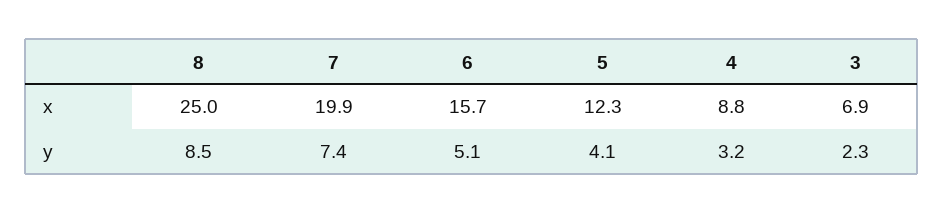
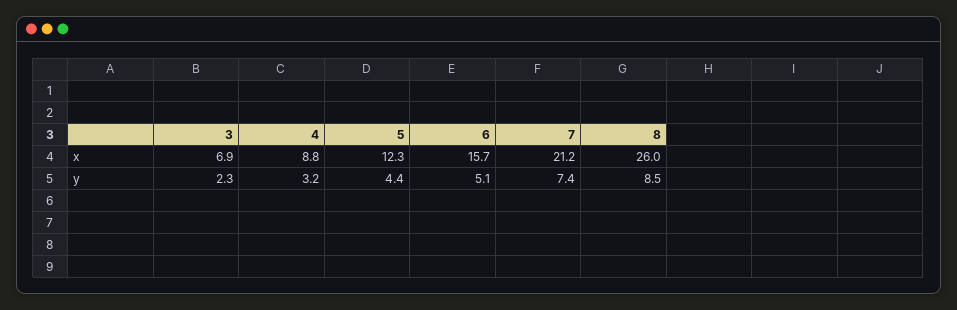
8, x: 25 -> 26
7, x: 19.9 -> 21.2
5, y: 4.1 -> 4.4

